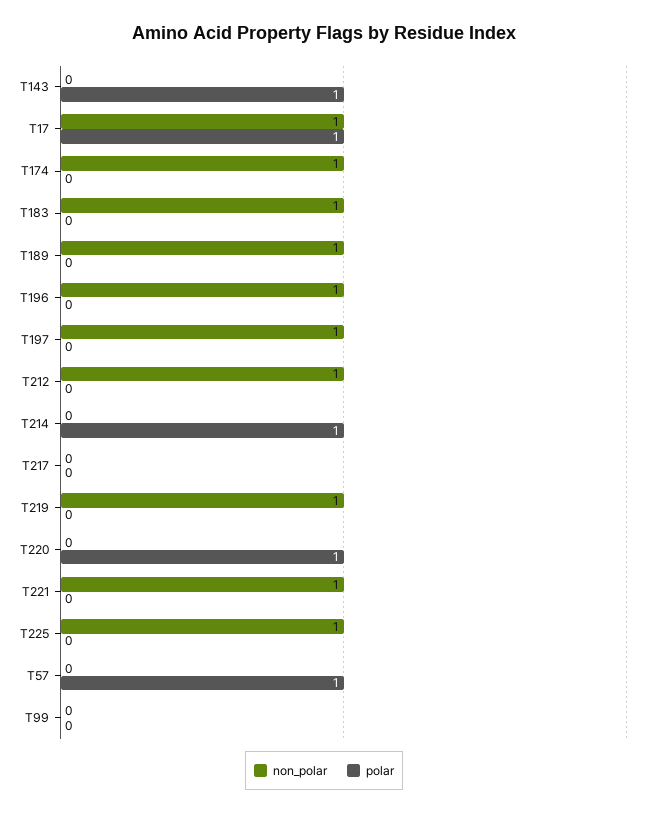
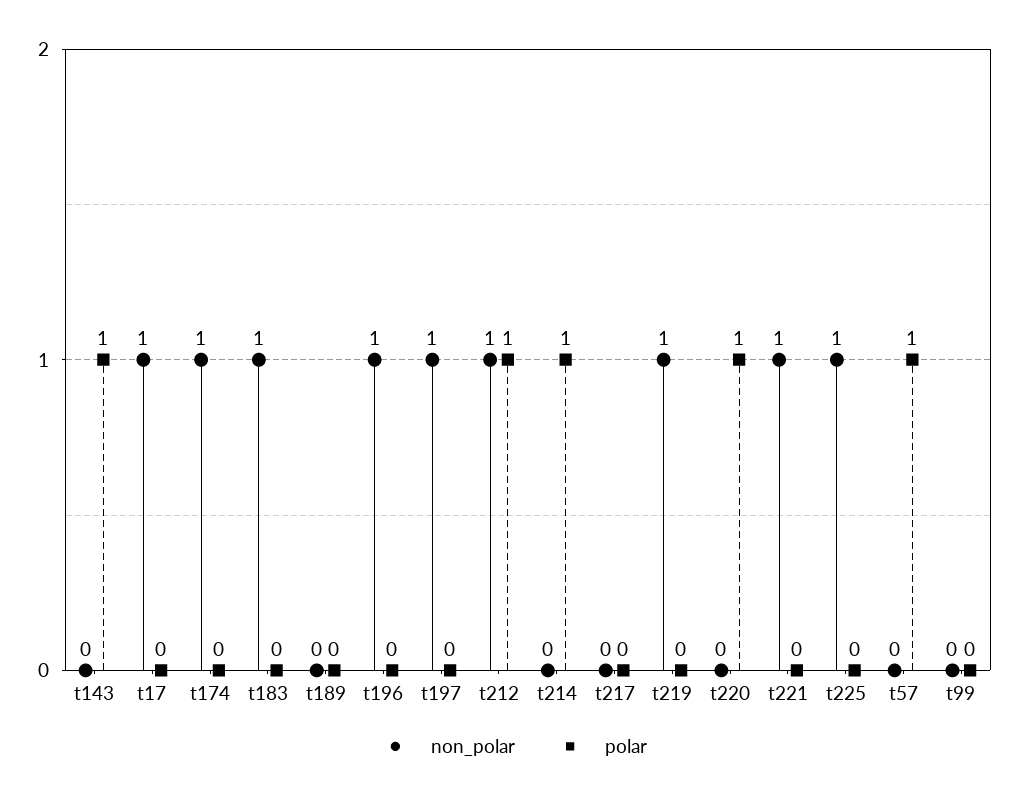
polar, T17: 1 -> 0
non_polar, T189: 1 -> 0
polar, T212: 0 -> 1

